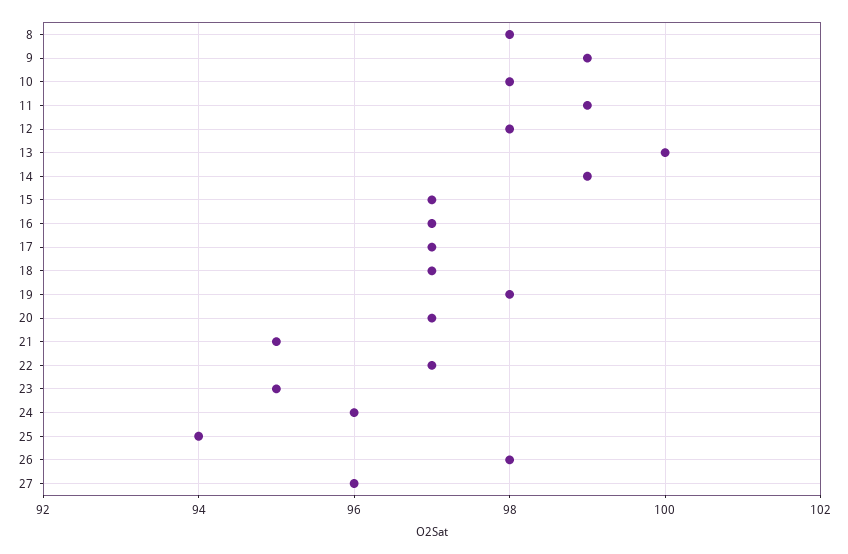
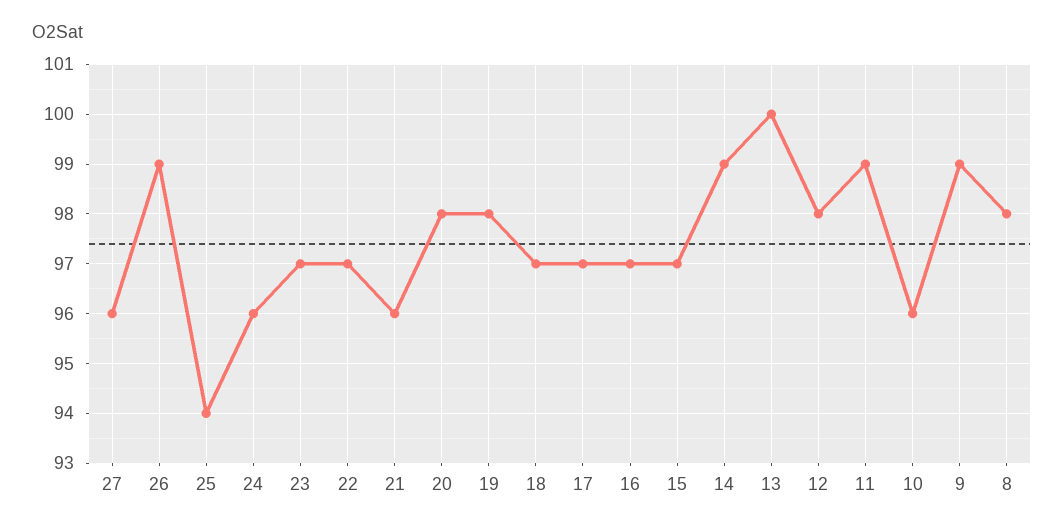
10: 98 -> 96
20: 97 -> 98
21: 95 -> 96
23: 95 -> 97
26: 98 -> 99

